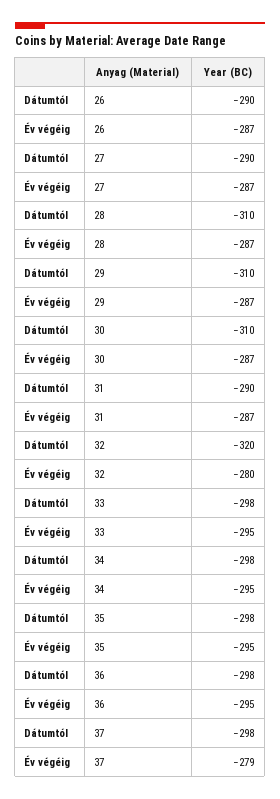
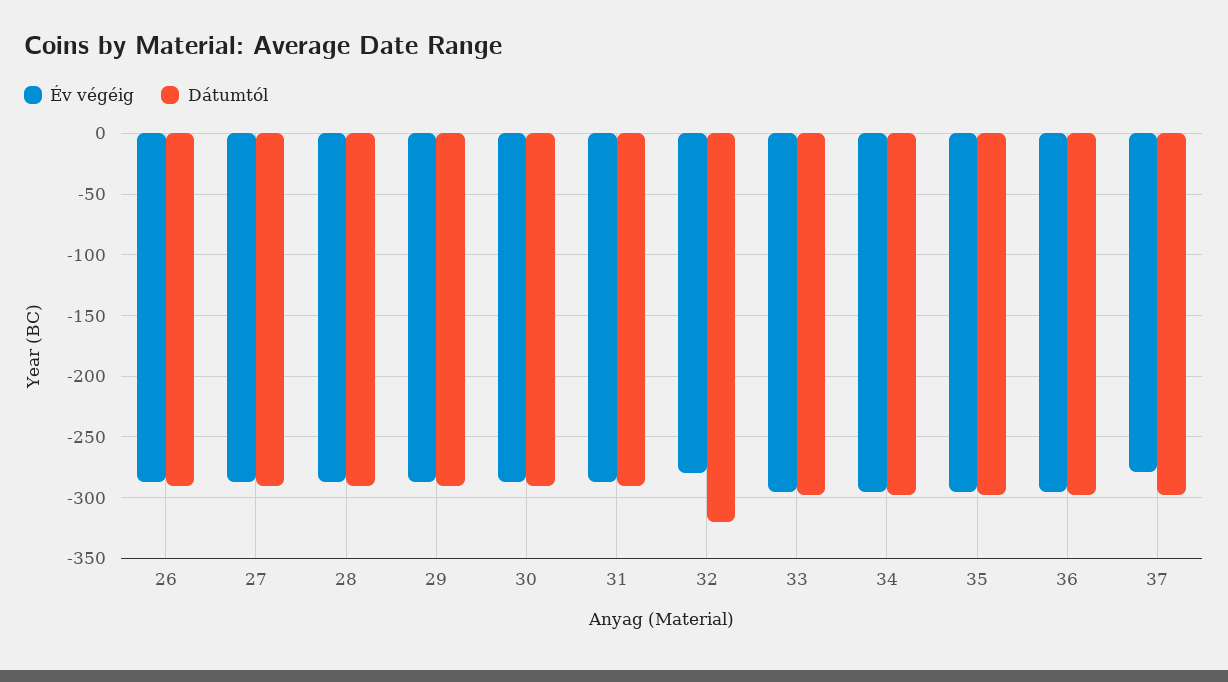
Dátumtól, 28: -310 -> -290
Dátumtól, 29: -310 -> -290
Dátumtól, 30: -310 -> -290

